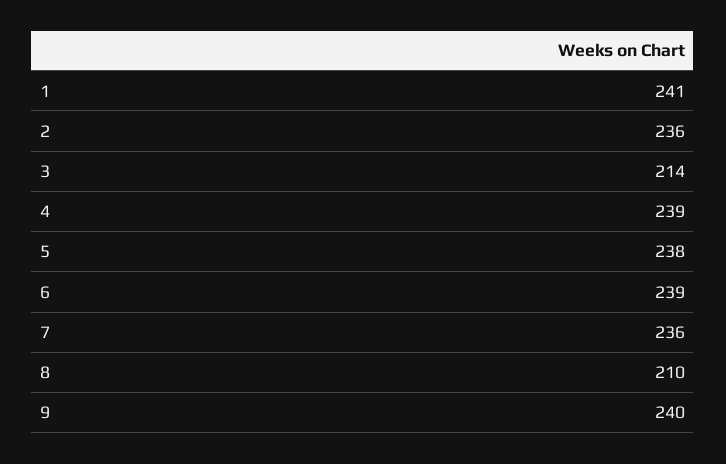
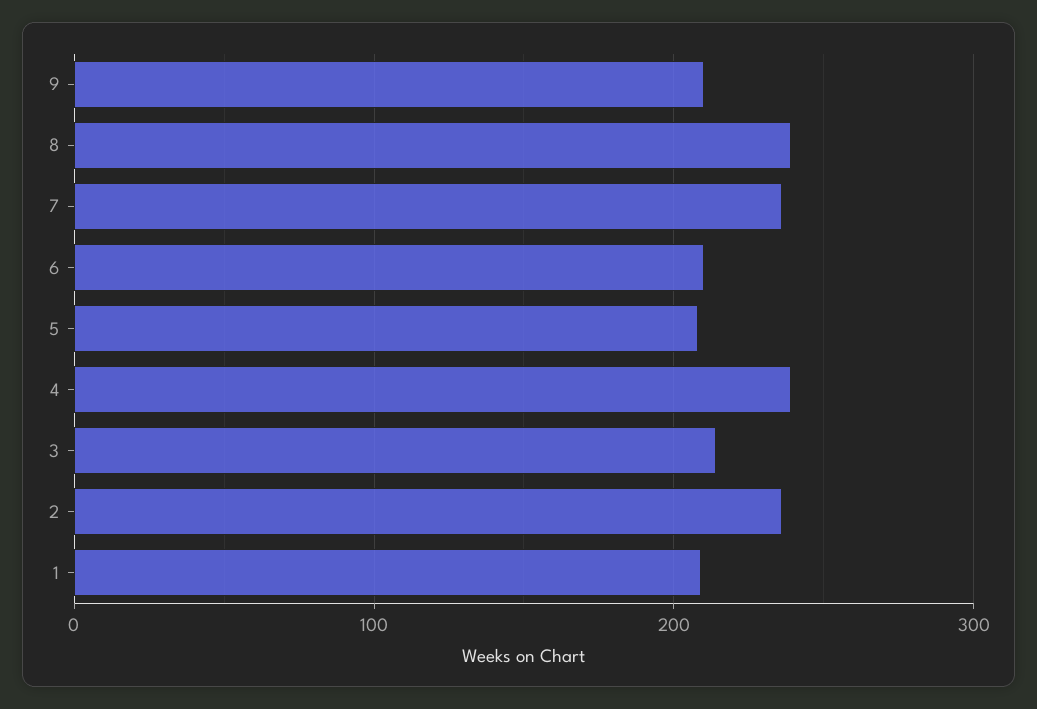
1: 241 -> 210
5: 238 -> 210
6: 239 -> 210
8: 210 -> 240
9: 240 -> 210

